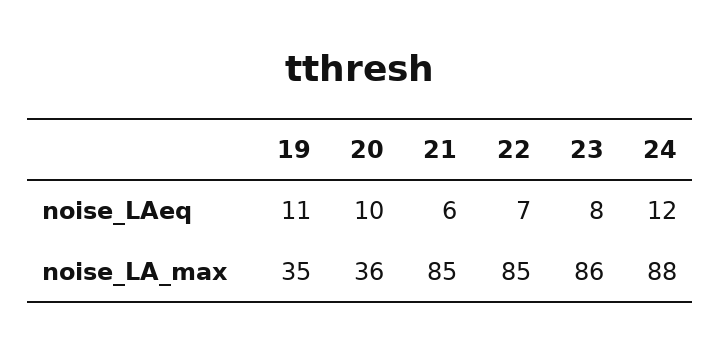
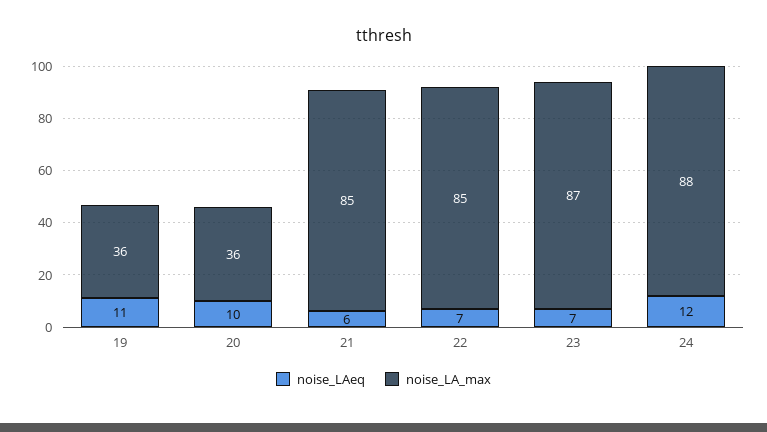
noise_LAeq, 23: 8 -> 7
noise_LA_max, 19: 35 -> 36
noise_LA_max, 23: 86 -> 87

